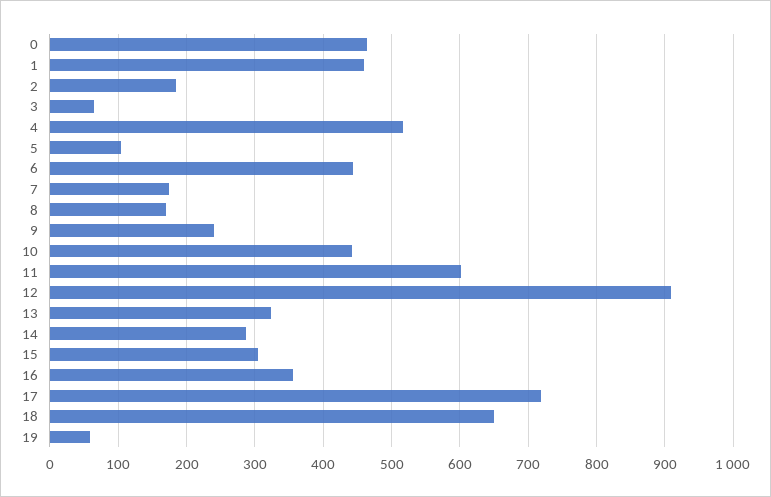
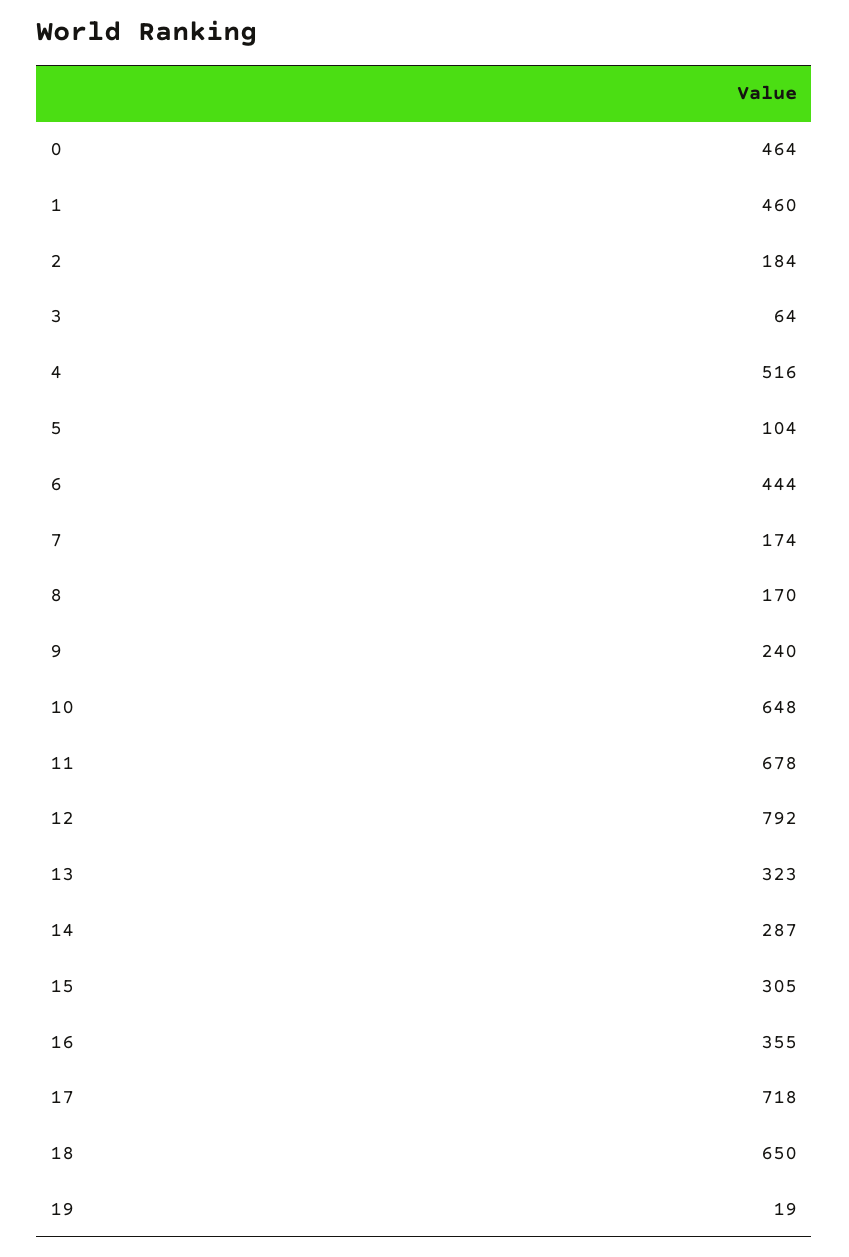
10: 440 -> 648
11: 600 -> 678
12: 910 -> 792
19: 60 -> 19

